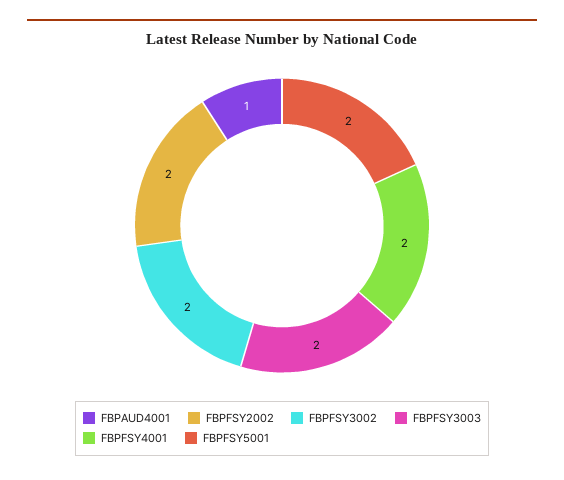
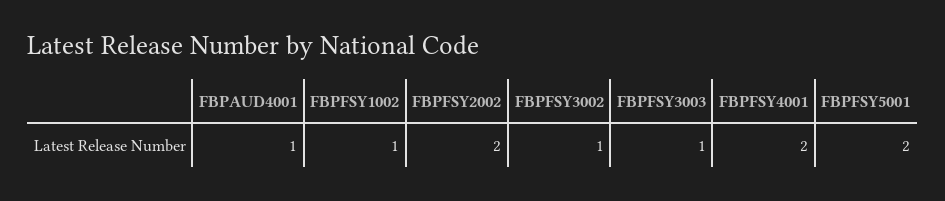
FBPFSY3002: 2 -> 1
FBPFSY3003: 2 -> 1
FBPFSY1002: none -> 1

